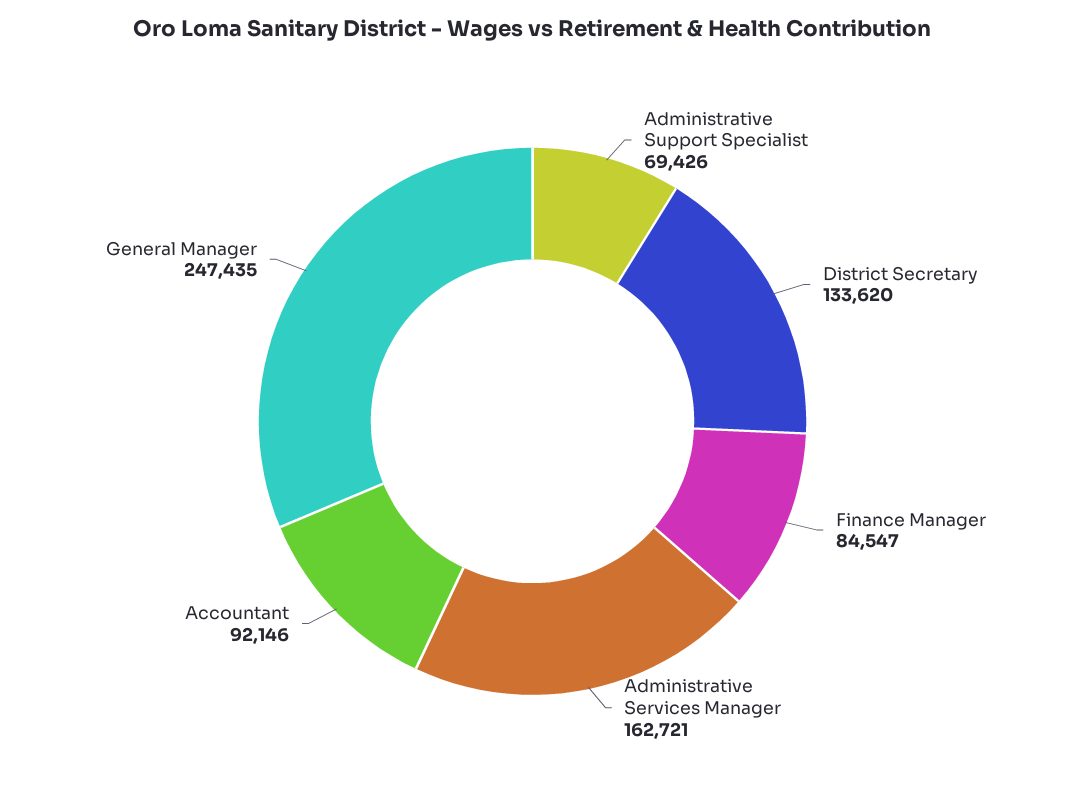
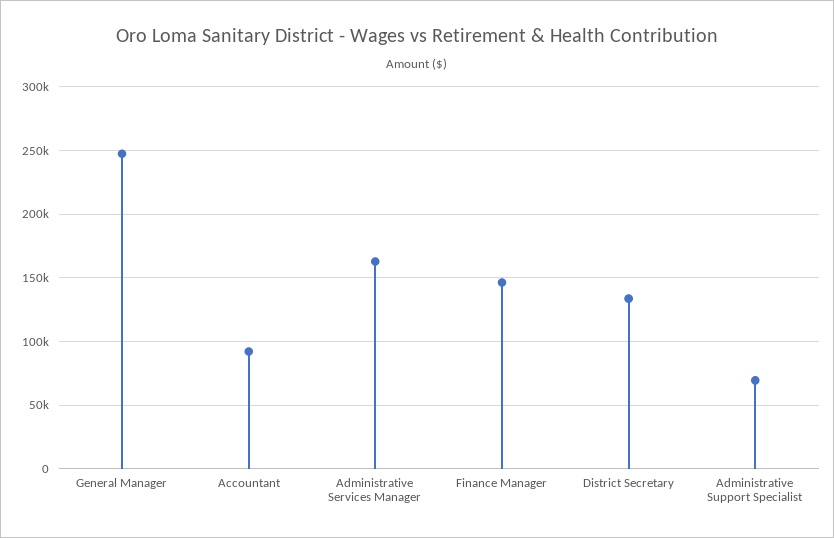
Finance Manager: 84547 -> 145000

